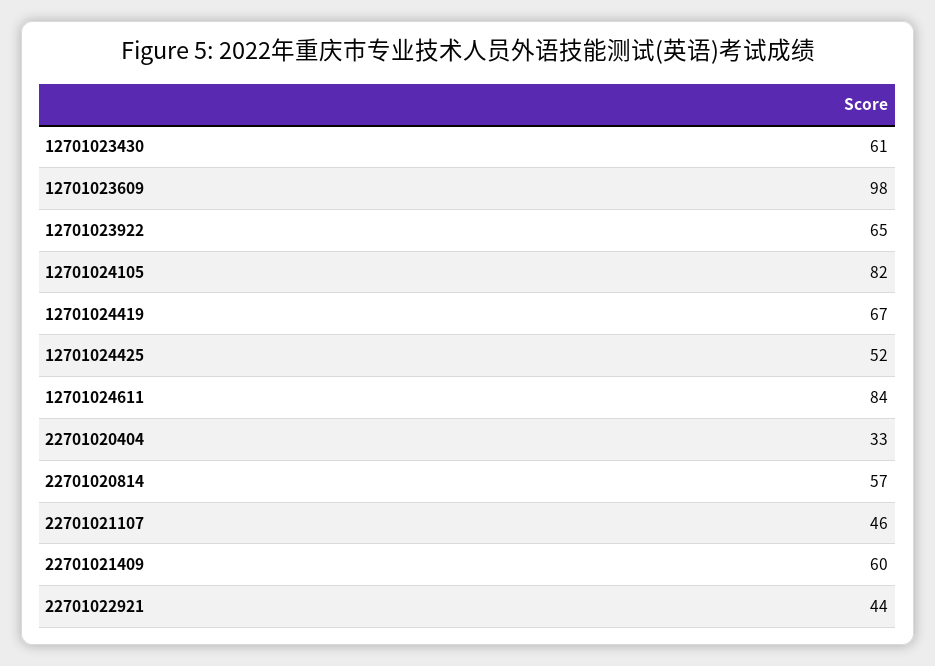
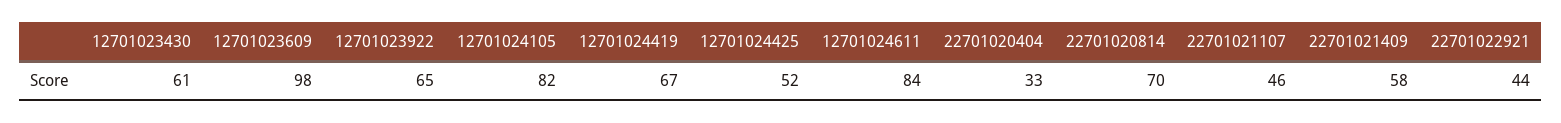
22701020814: 57 -> 70
22701021409: 60 -> 58

